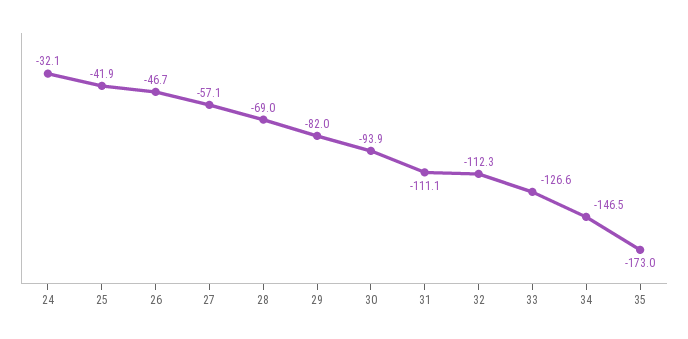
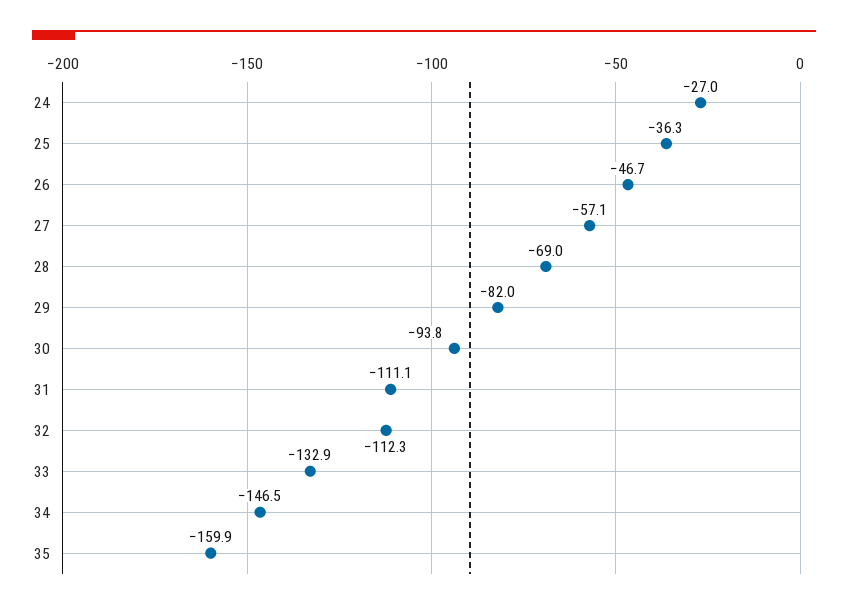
24: -32.1 -> -27
25: -41.9 -> -36.3
30: -93.9 -> -93.8
33: -126.6 -> -132.9
35: -173 -> -159.9

